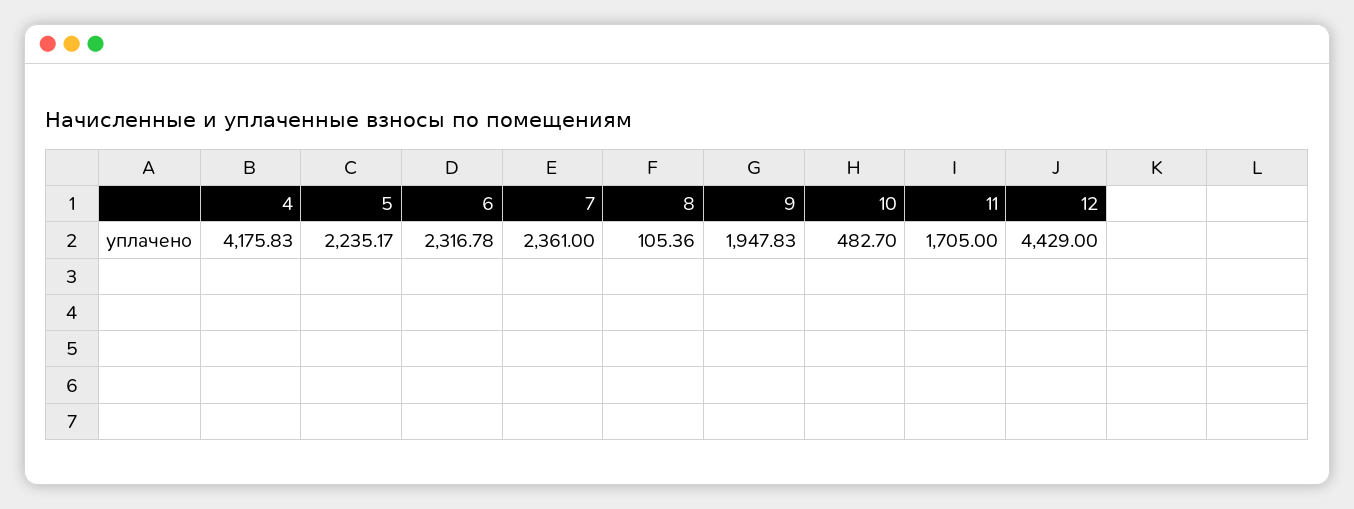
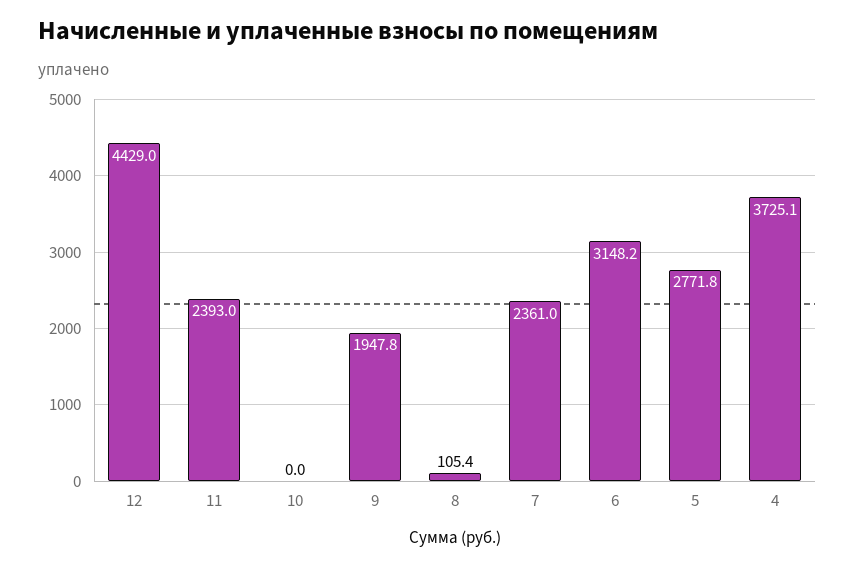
4: 4175.83 -> 3725.1
5: 2235.17 -> 2771.8
6: 2316.78 -> 3148.2
10: 482.7 -> 0
11: 1705 -> 2393

